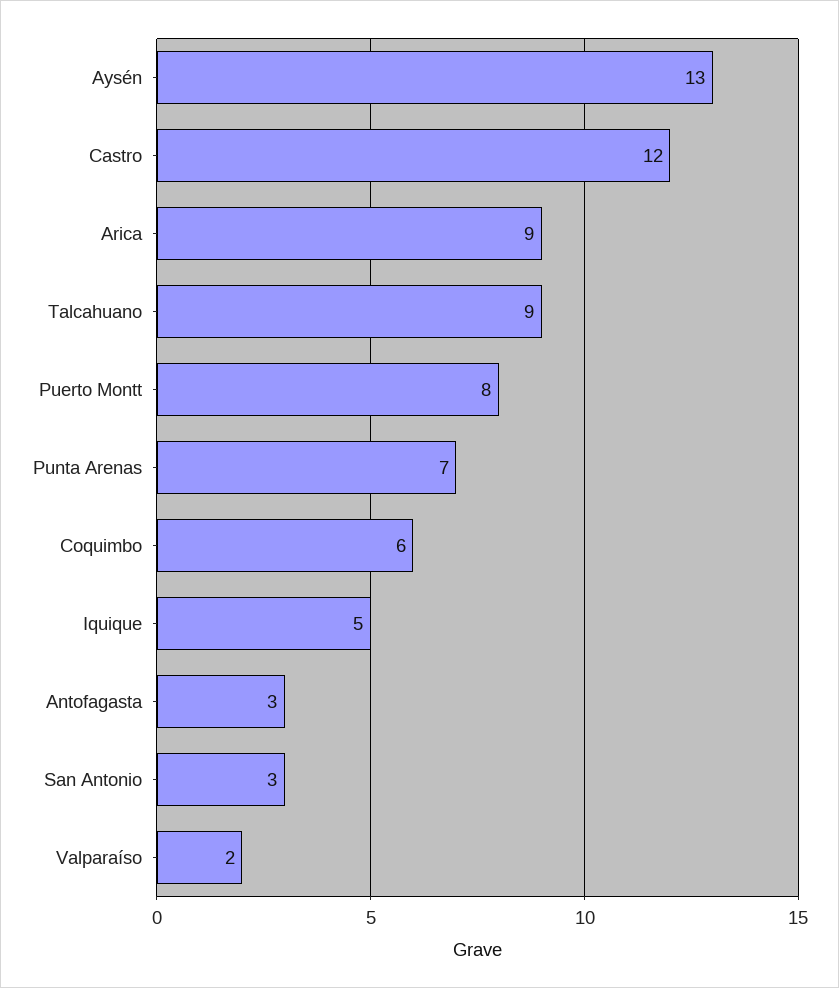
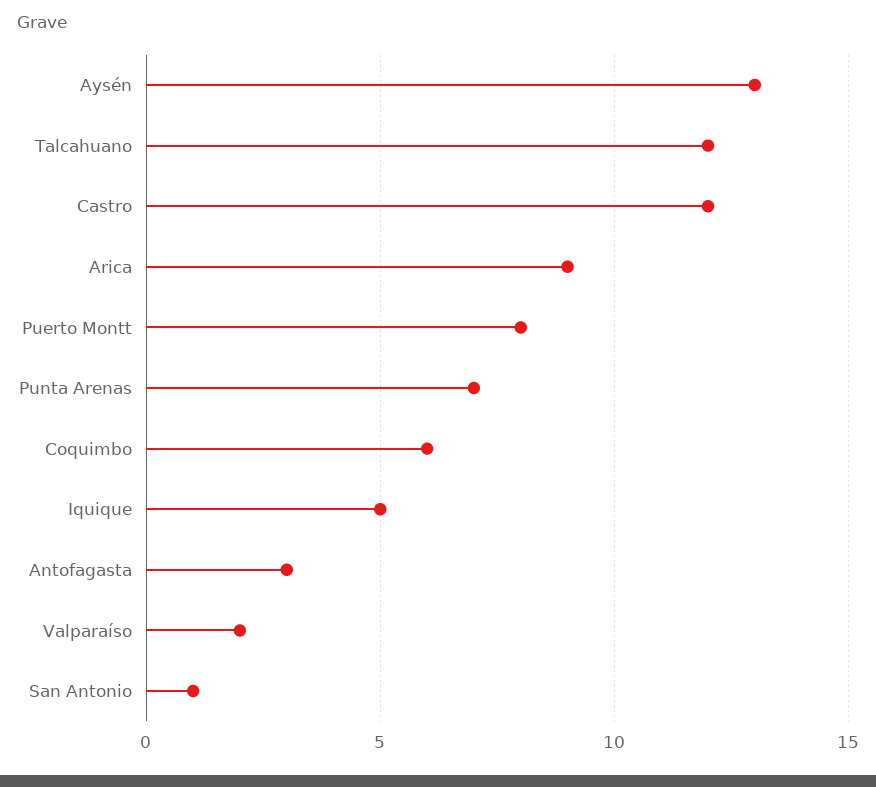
Talcahuano: 9 -> 12
San Antonio: 3 -> 1

